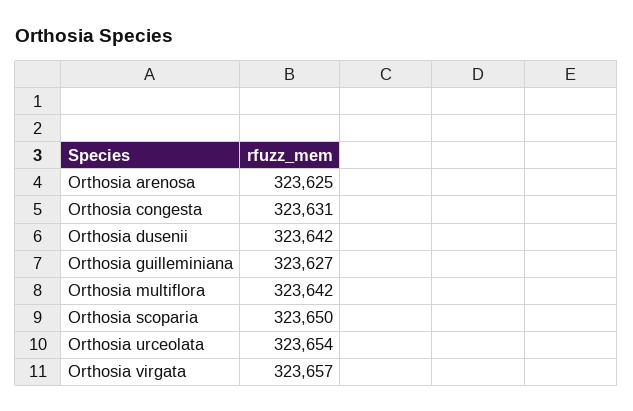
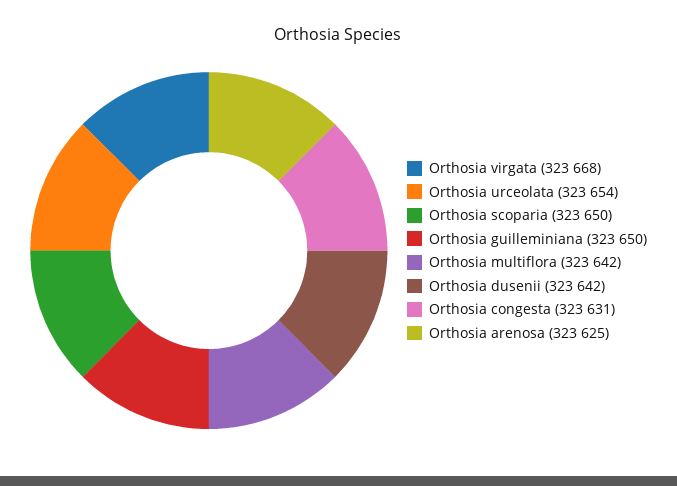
Orthosia guilleminiana: 323627 -> 323650
Orthosia virgata: 323657 -> 323668

